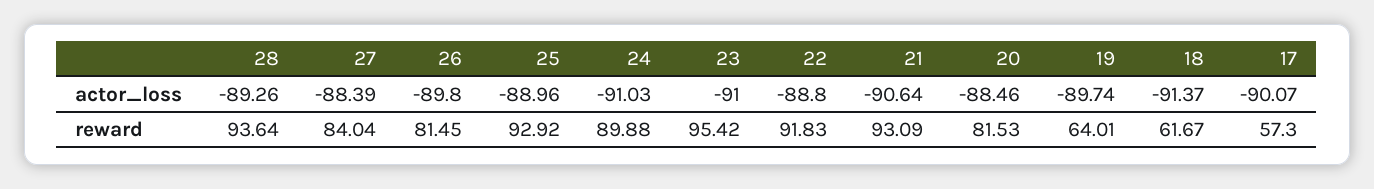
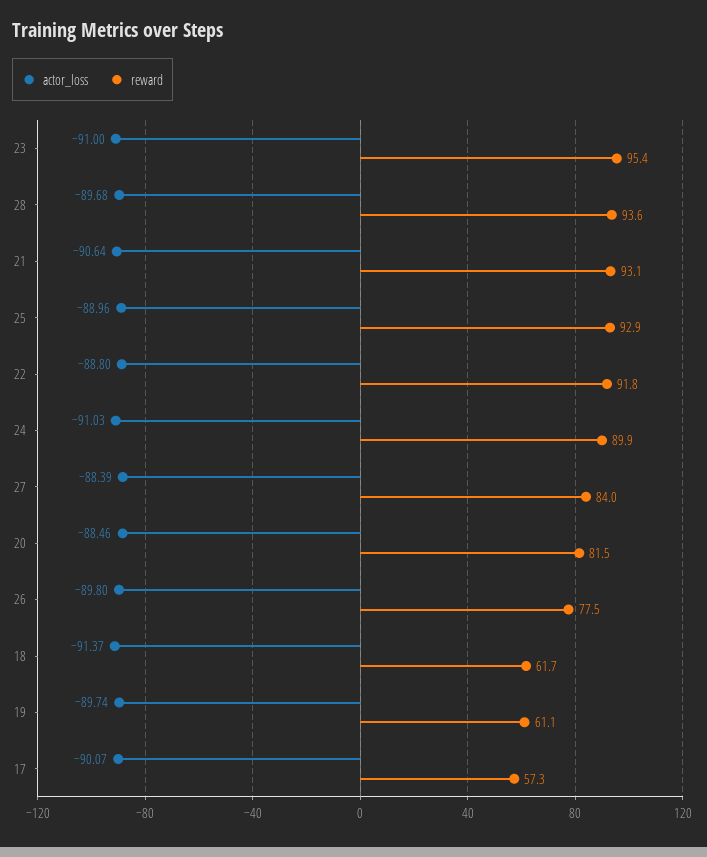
actor_loss, 28: -89.26 -> -89.68
reward, 26: 81.45 -> 77.5
reward, 19: 64.01 -> 61.1

